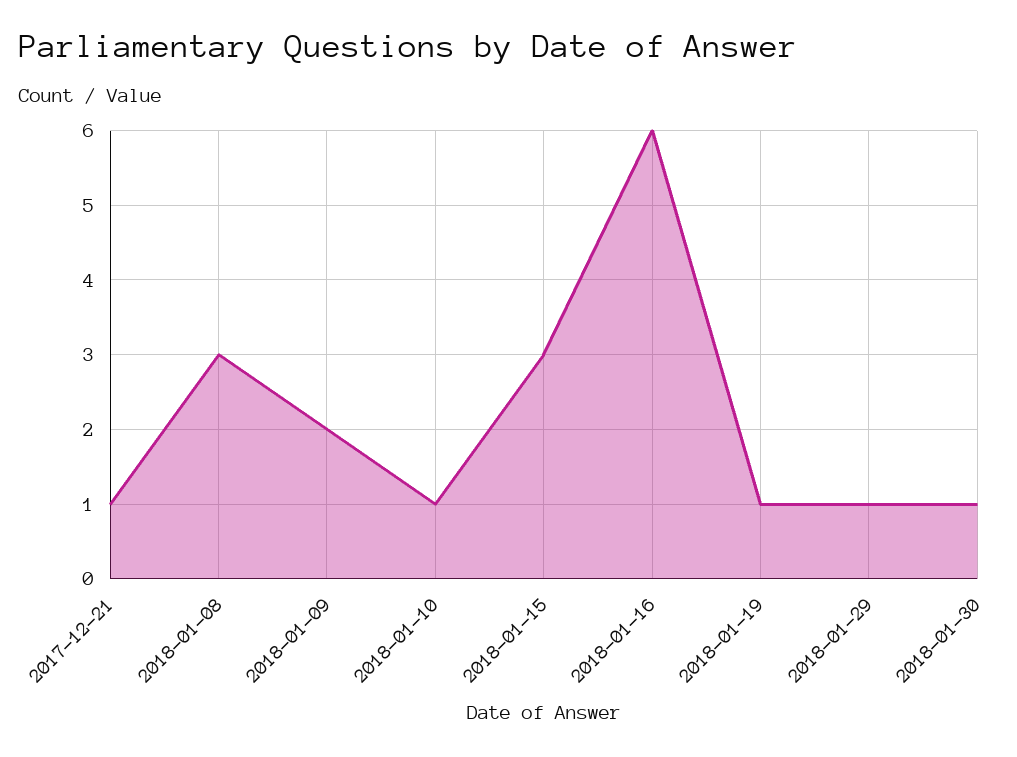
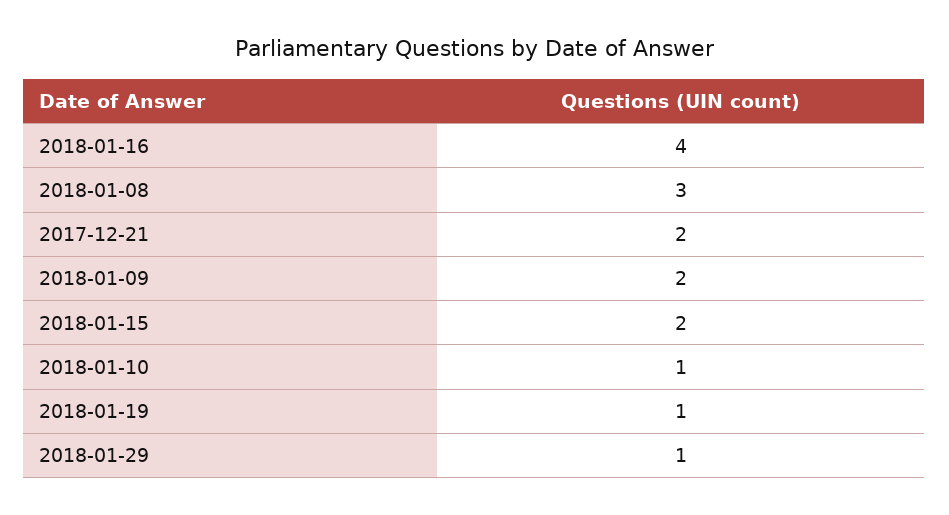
2017-12-21: 1 -> 2
2018-01-15: 3 -> 2
2018-01-16: 6 -> 4
2018-01-30: 1 -> none

